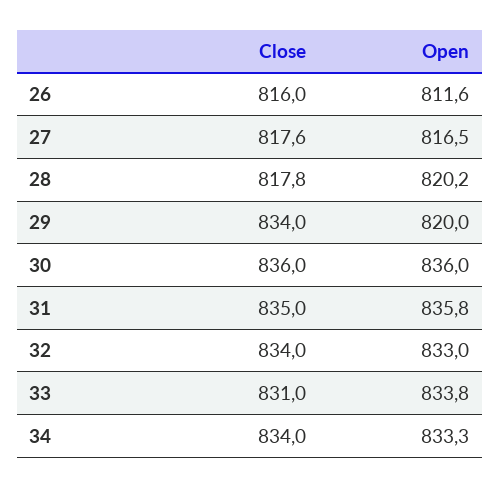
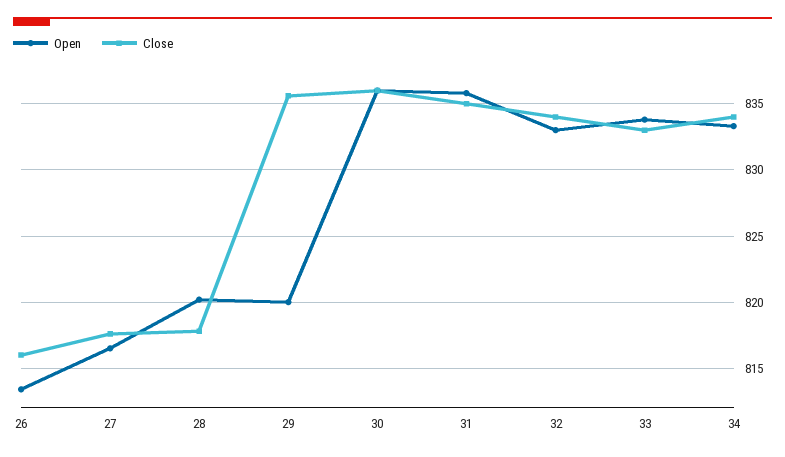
Open, 26: 811.6 -> 813.5
Close, 29: 834 -> 835.5
Close, 33: 831 -> 833

